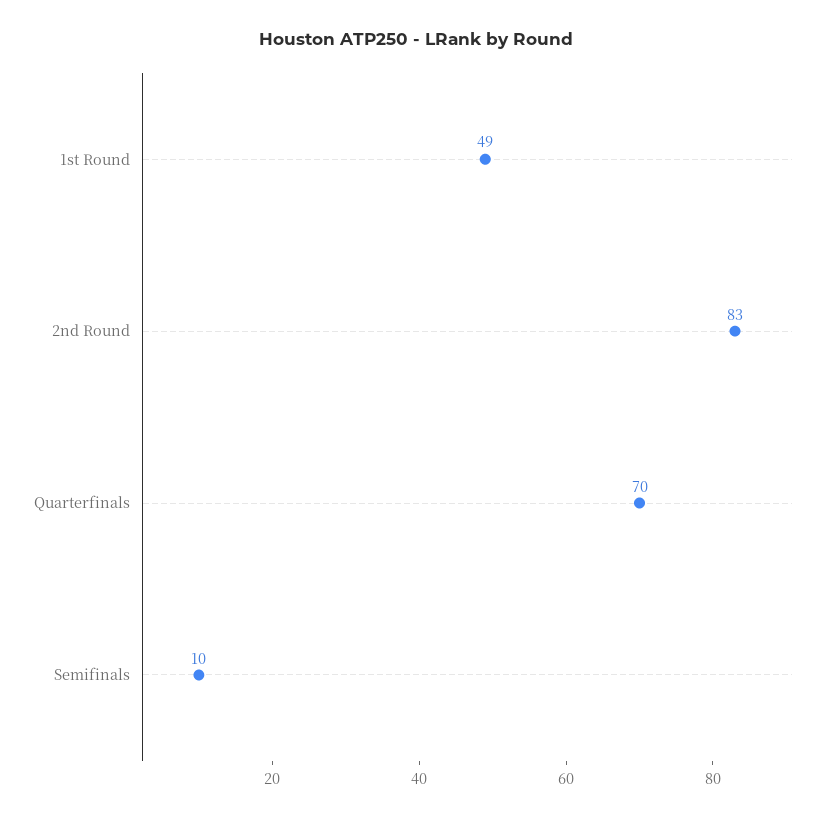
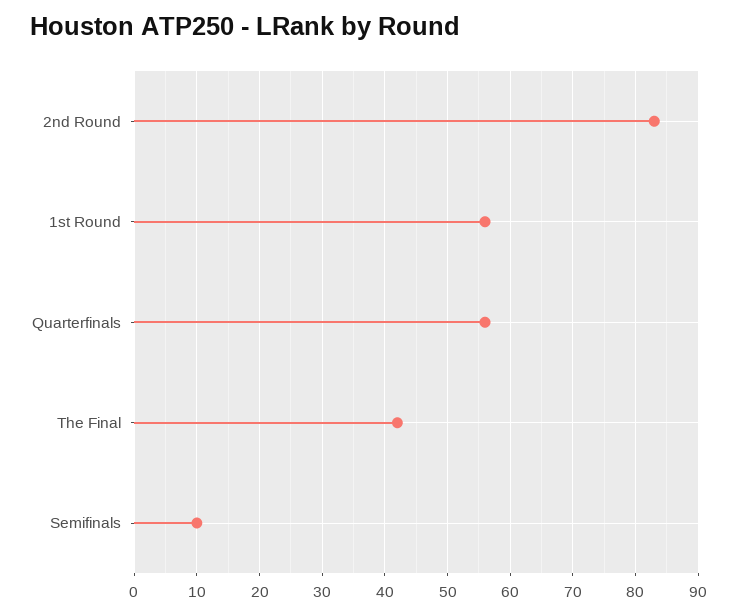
1st Round: 49 -> 56
Quarterfinals: 70 -> 56
The Final: none -> 42

